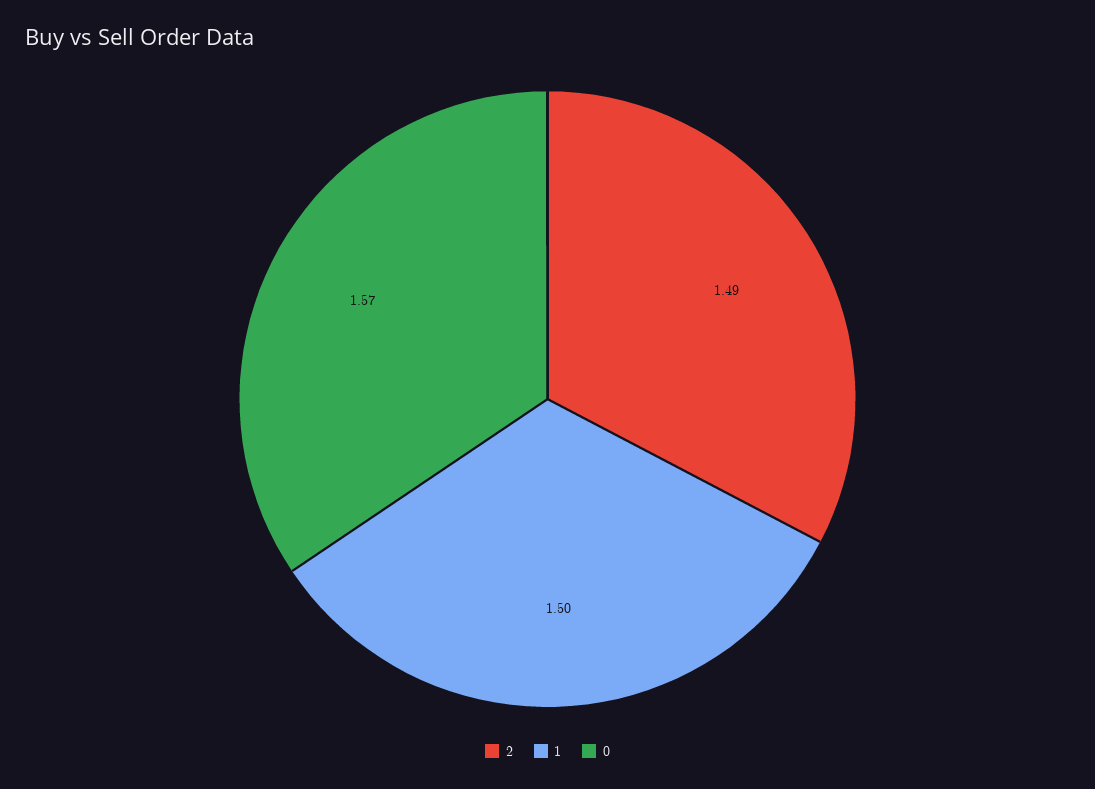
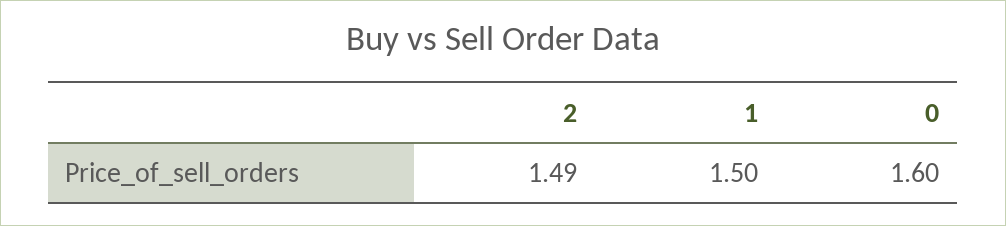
0: 1.57 -> 1.6

